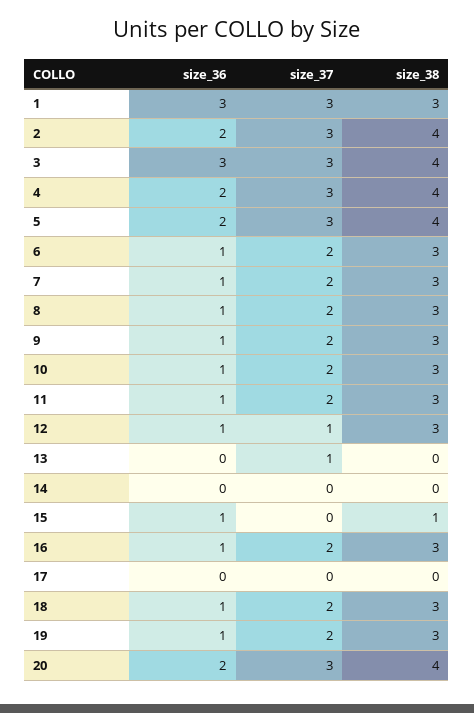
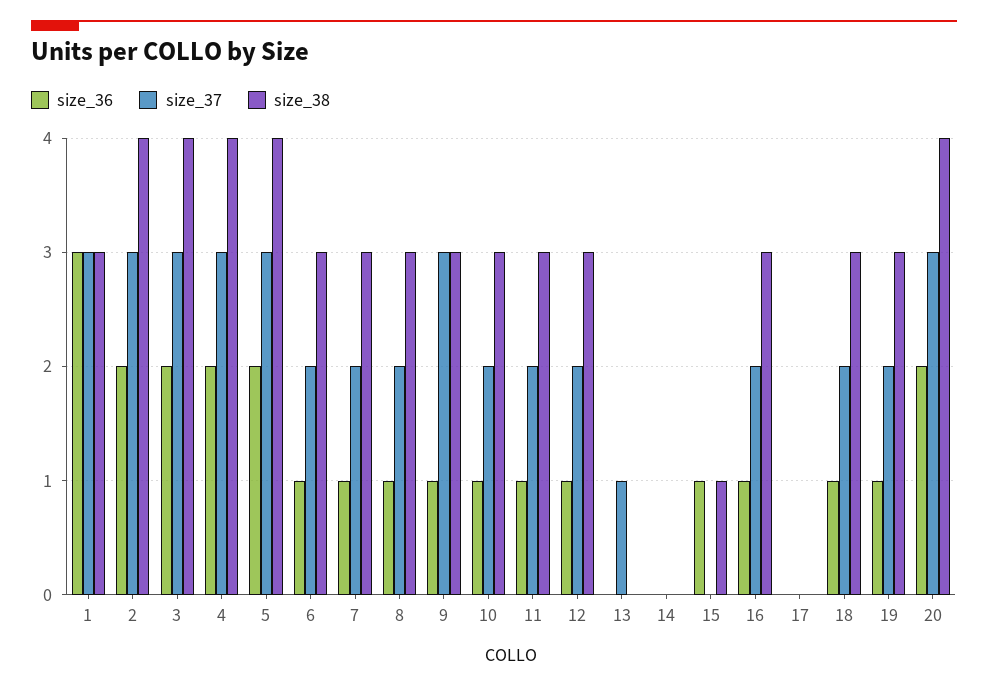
size_36, 3: 3 -> 2
size_37, 9: 2 -> 3
size_37, 12: 1 -> 2

